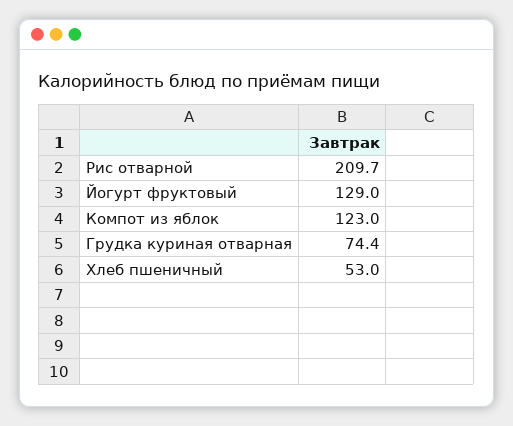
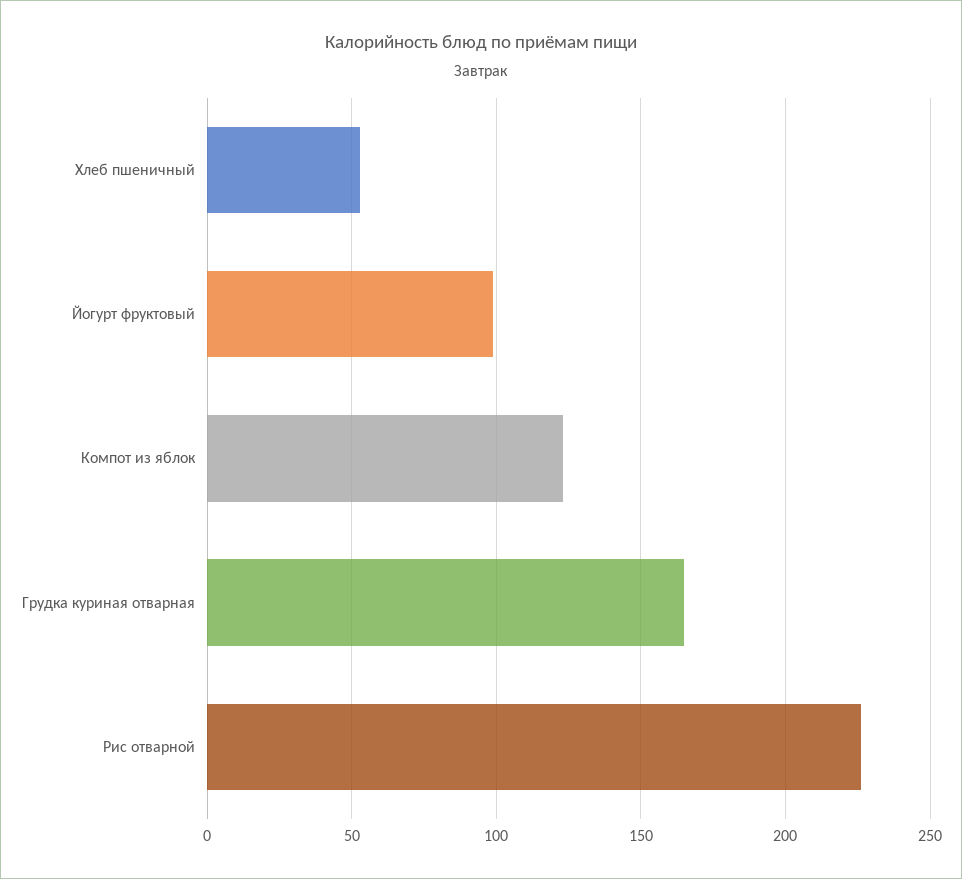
Рис отварной: 209.7 -> 225
Йогурт фруктовый: 129 -> 100
Грудка куриная отварная: 74.4 -> 165

